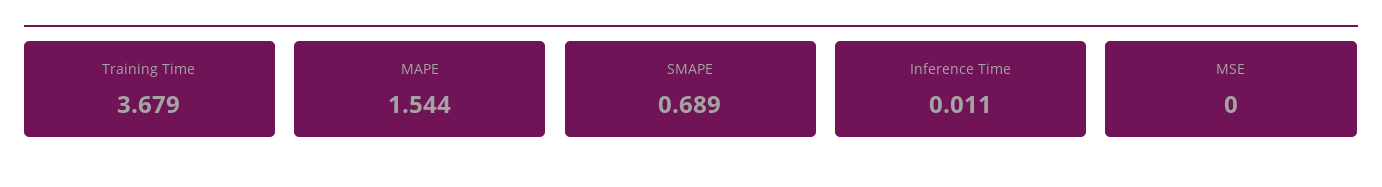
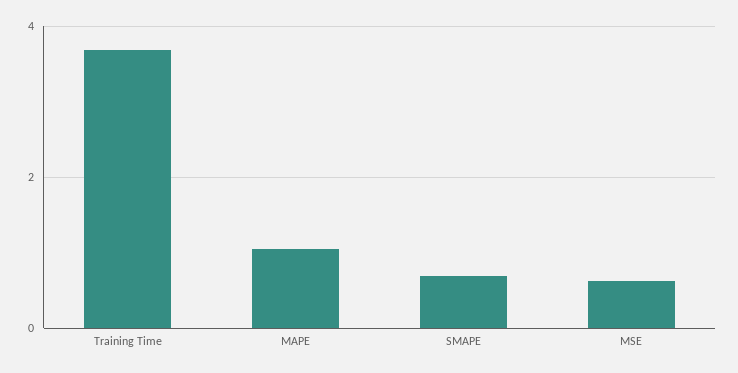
MAPE: 1.544 -> 1
Inference Time: 0.011 -> none
MSE: 0 -> 0.6

